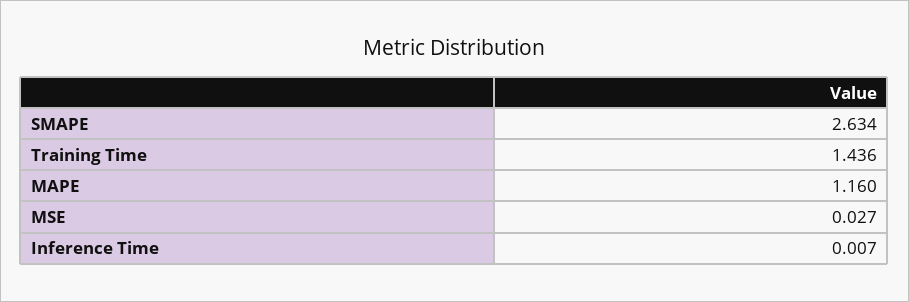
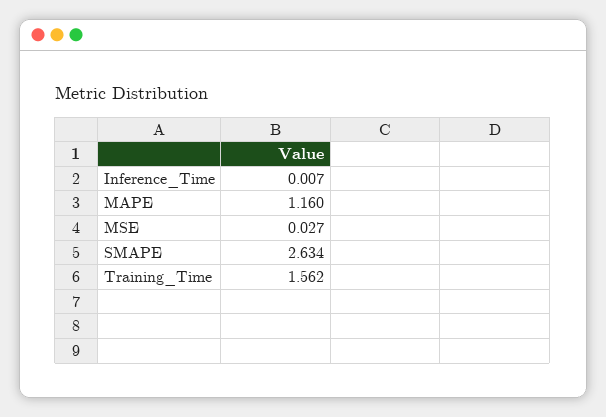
Training Time: 1.436 -> 1.562

